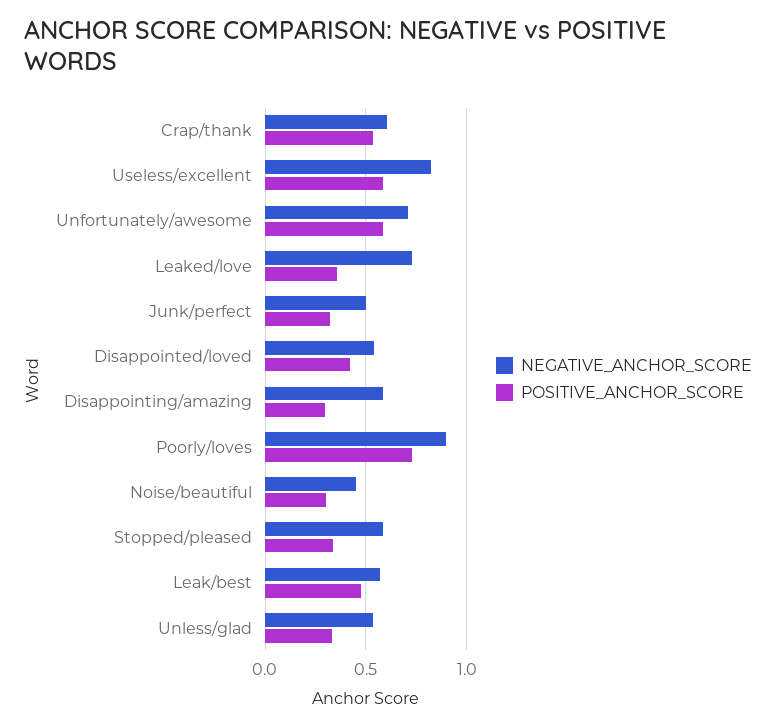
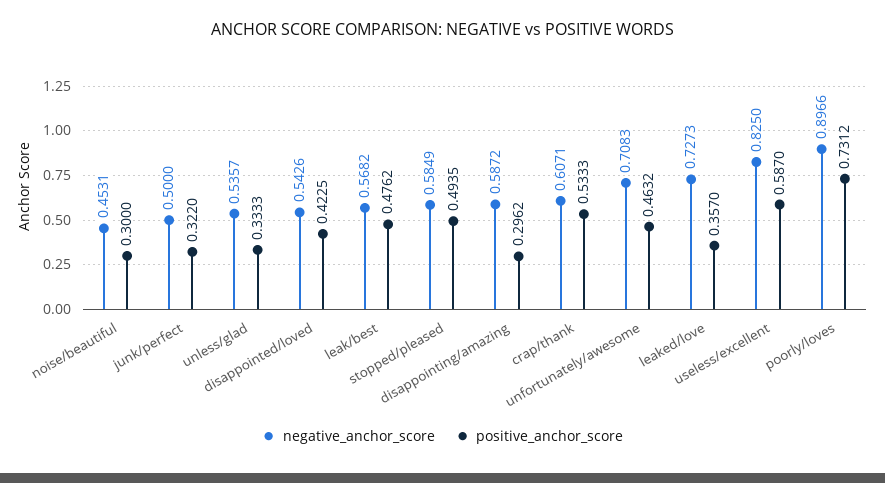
POSITIVE_ANCHOR_SCORE, Unfortunately/awesome: 0.6 -> 0.4632
POSITIVE_ANCHOR_SCORE, Stopped/pleased: 0.35 -> 0.4935

